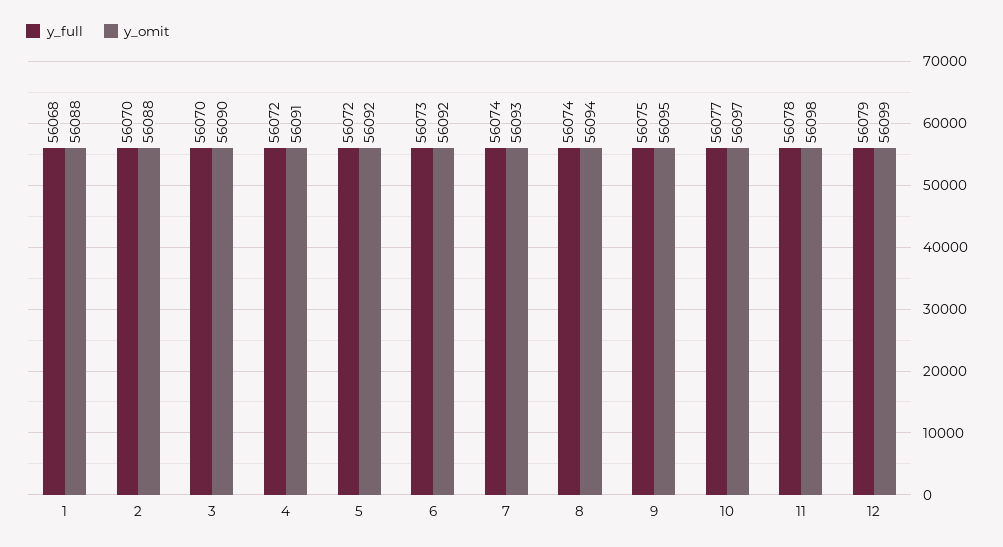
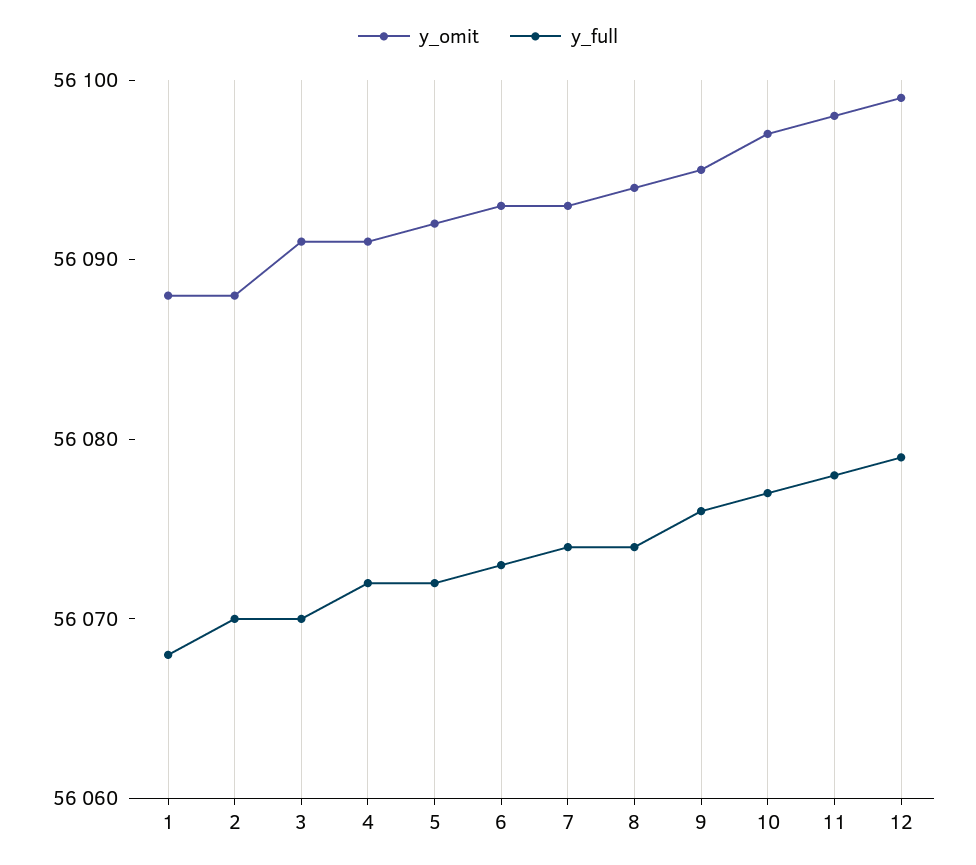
y_omit, 3: 56090 -> 56091
y_omit, 6: 56092 -> 56093
y_full, 9: 56075 -> 56076

